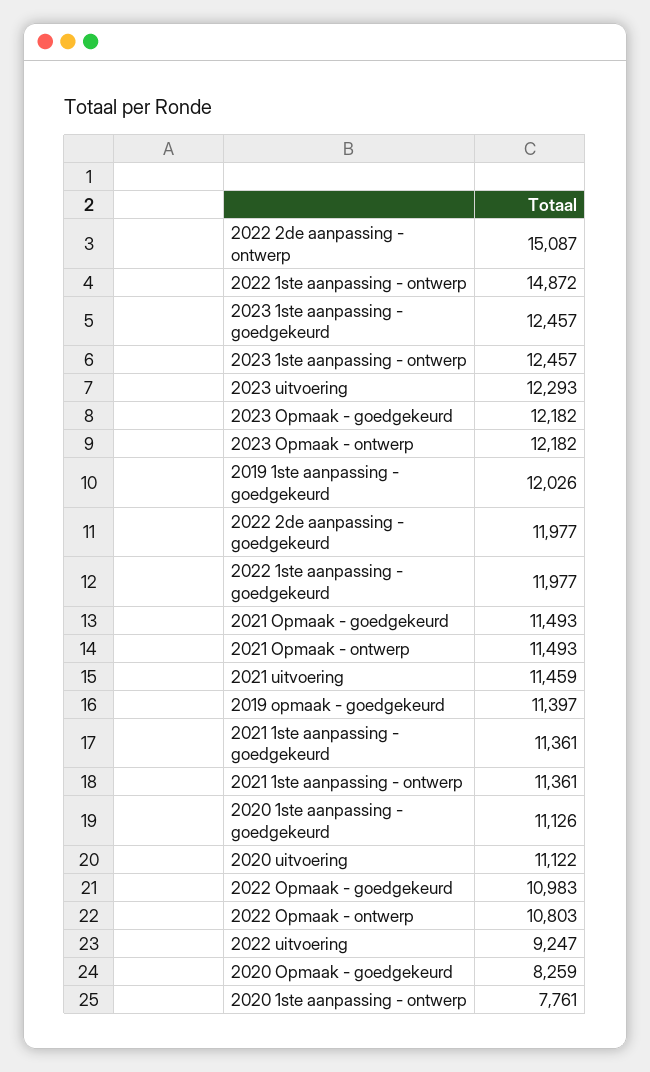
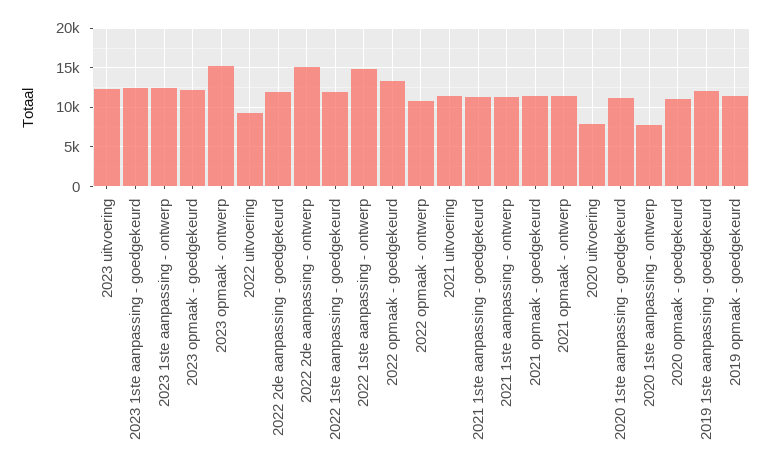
2023 Opmaak - ontwerp: 12182 -> 15000
2020 uitvoering: 11122 -> 8000
2022 Opmaak - goedgekeurd: 10983 -> 13000
2020 Opmaak - goedgekeurd: 8259 -> 11000

